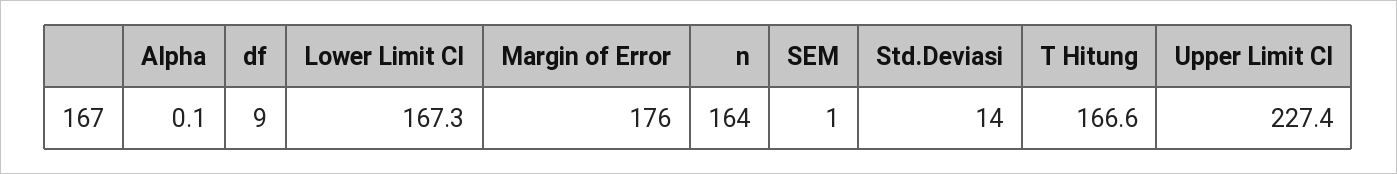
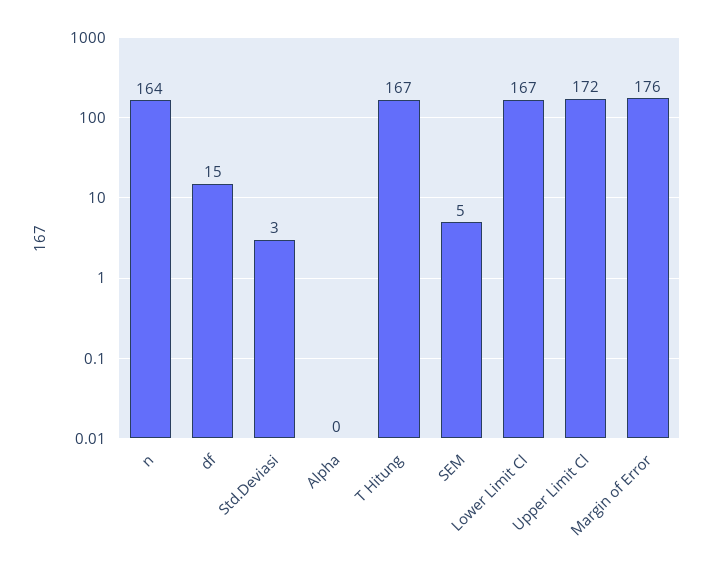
df: 9 -> 15
SEM: 1 -> 5
Std.Deviasi: 14 -> 3
Upper Limit Cl: 227.4 -> 172

